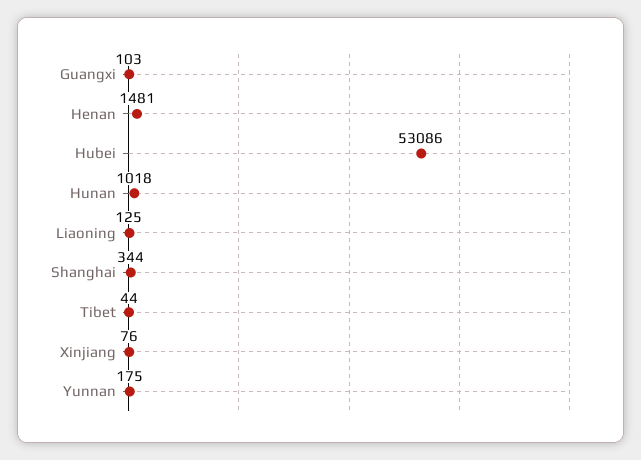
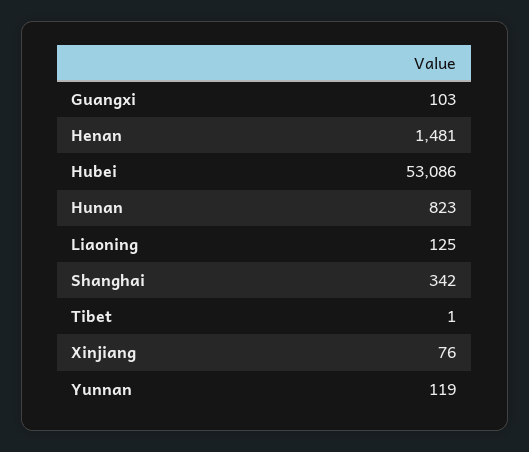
Hunan: 1018 -> 823
Shanghai: 344 -> 342
Tibet: 44 -> 1
Yunnan: 175 -> 119

